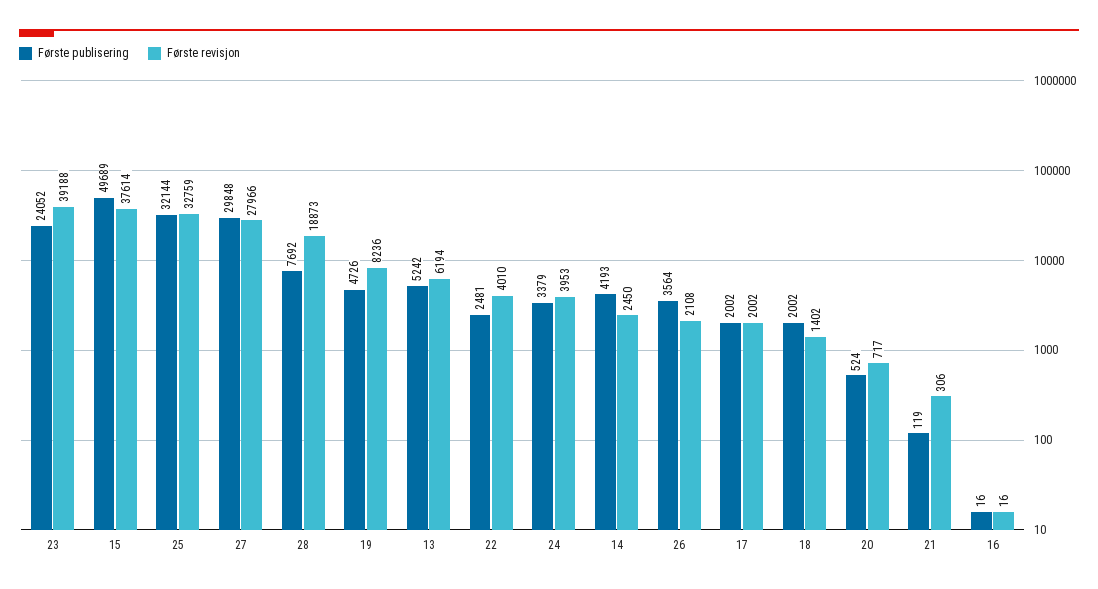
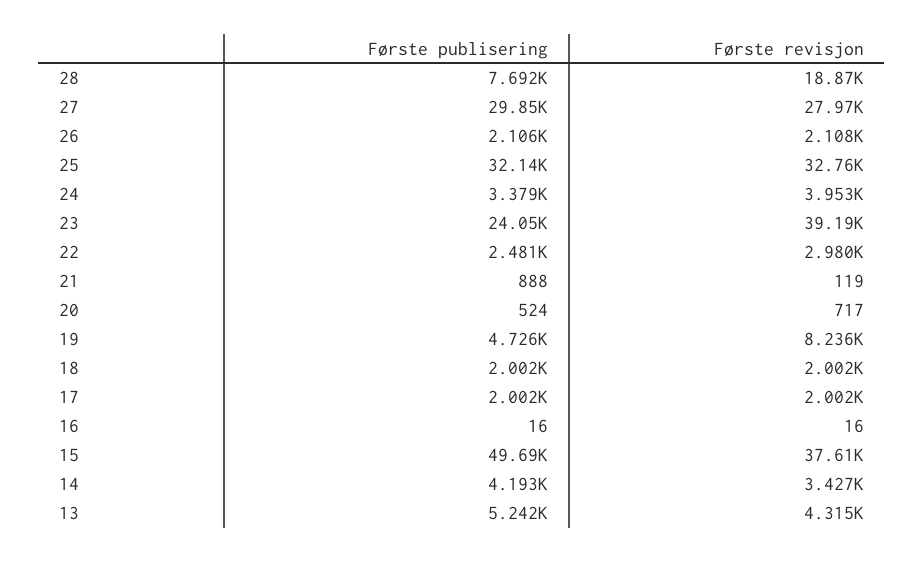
Første revisjon, 13: 6194 -> 4315
Første revisjon, 22: 4010 -> 2980
Første revisjon, 14: 2450 -> 3427
Første publisering, 26: 3564 -> 2106
Første revisjon, 18: 1402 -> 2002
Første publisering, 21: 119 -> 888
Første revisjon, 21: 306 -> 119

